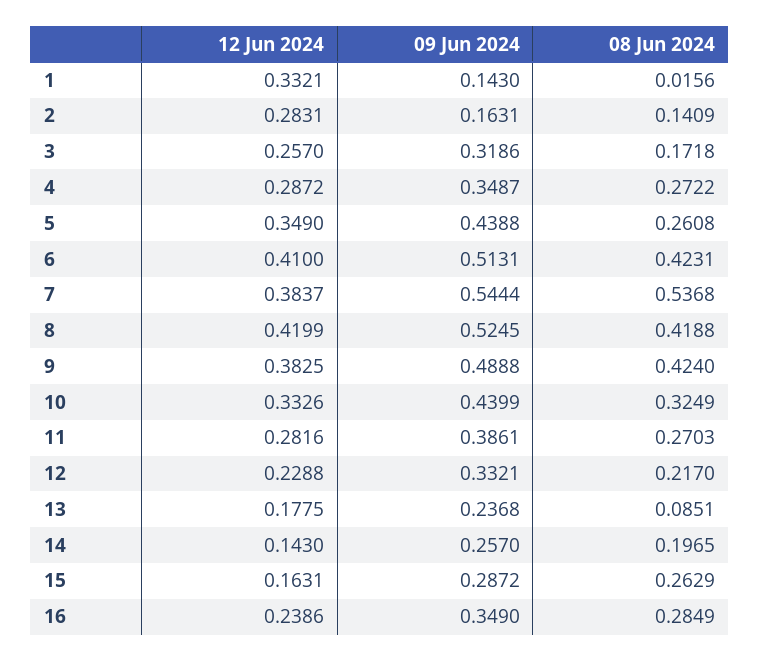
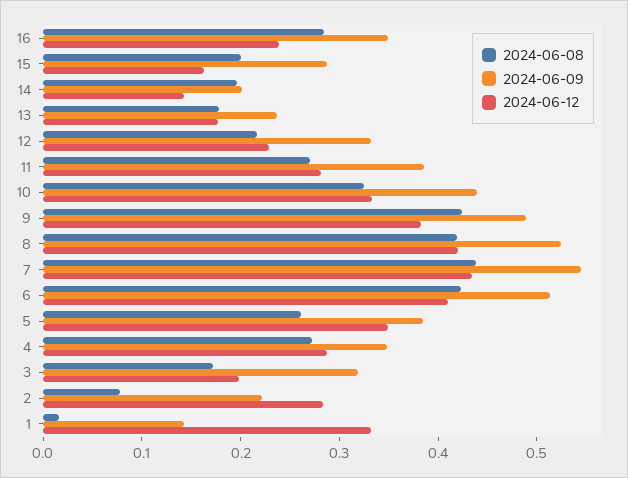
09 Jun 2024, 2: 0.1631 -> 0.22
08 Jun 2024, 2: 0.1409 -> 0.08
12 Jun 2024, 3: 0.257 -> 0.2
09 Jun 2024, 5: 0.4388 -> 0.38
12 Jun 2024, 7: 0.3837 -> 0.44
08 Jun 2024, 7: 0.5368 -> 0.44
08 Jun 2024, 13: 0.0851 -> 0.18
09 Jun 2024, 14: 0.257 -> 0.2
08 Jun 2024, 15: 0.2629 -> 0.2

